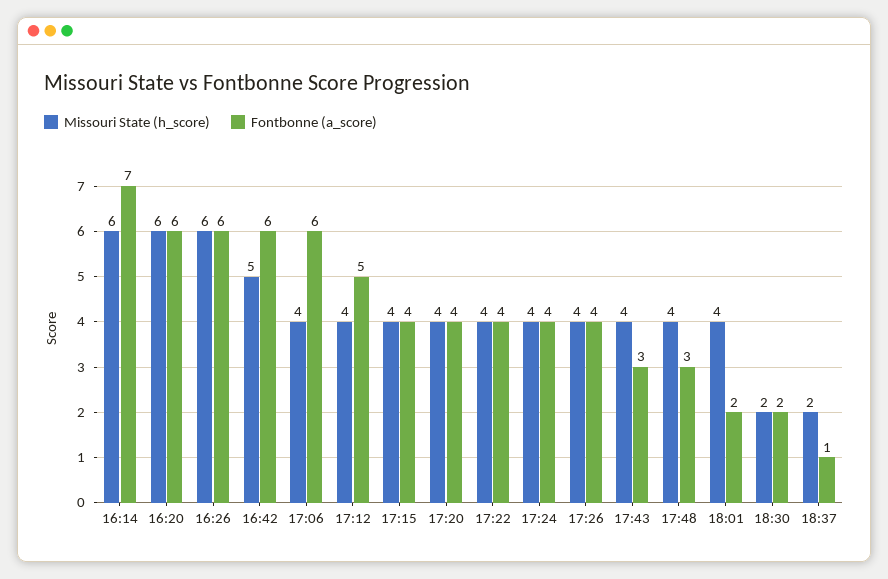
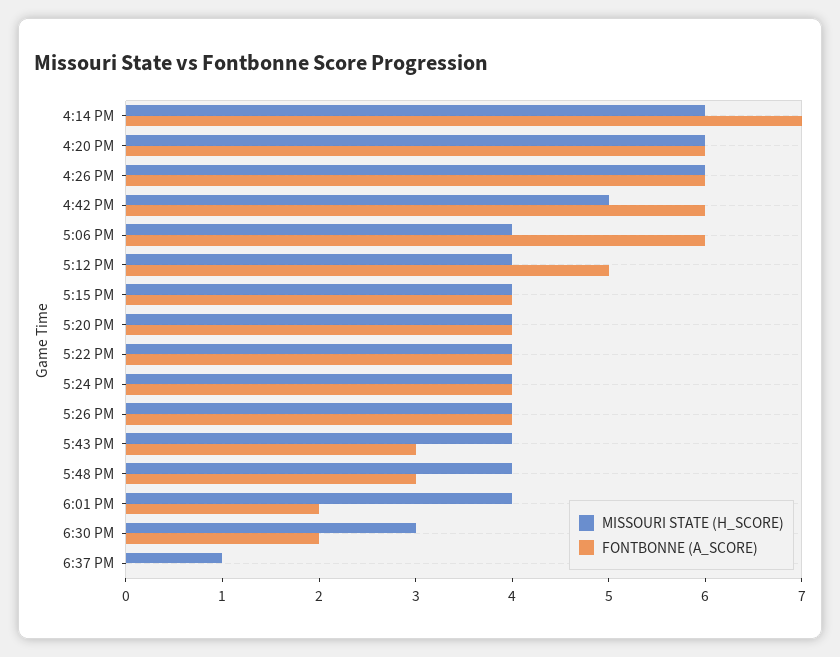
Missouri State (h_score), 18:30: 2 -> 3
Missouri State (h_score), 18:37: 2 -> 1
Fontbonne (a_score), 18:37: 1 -> 0

